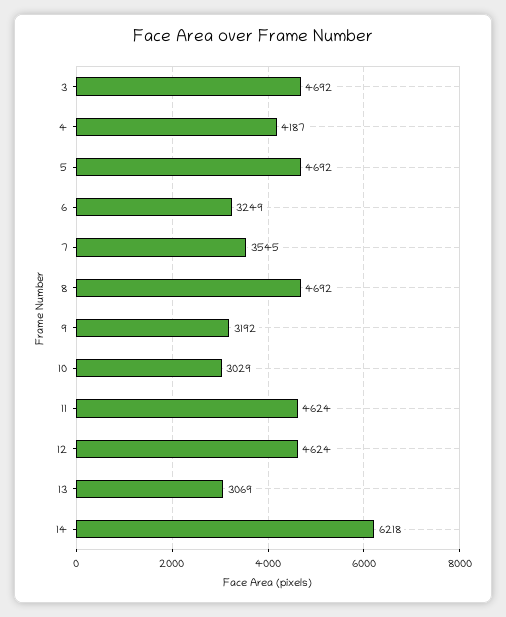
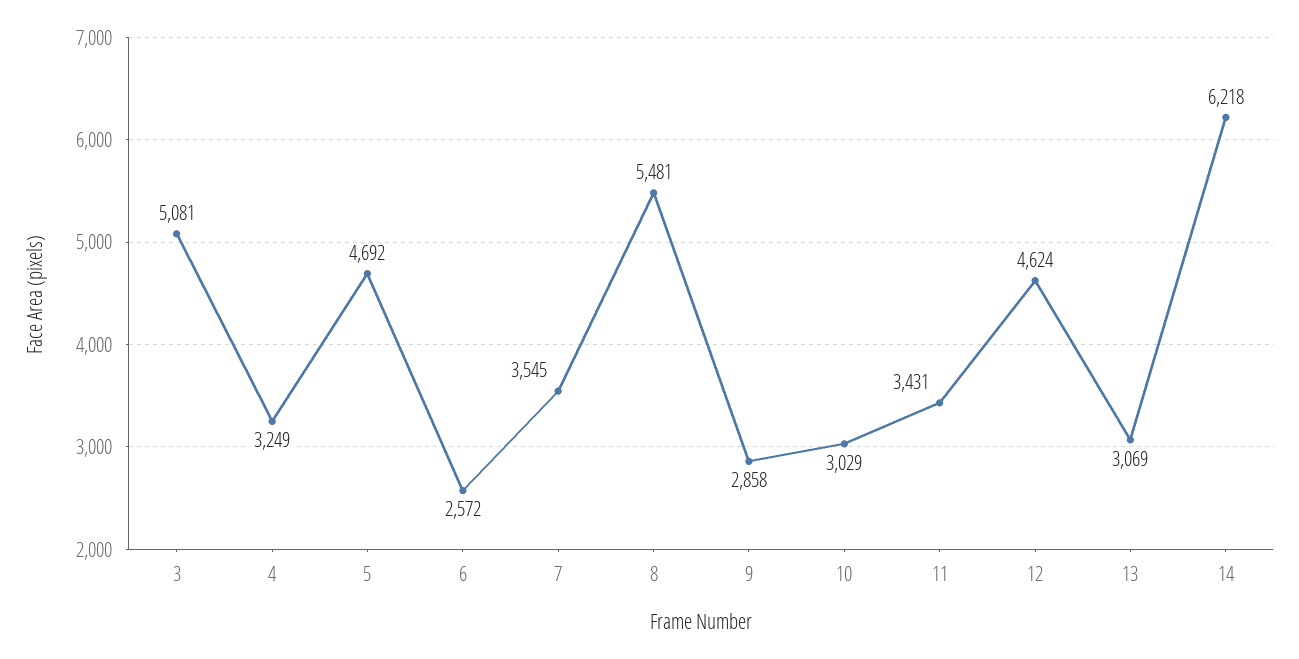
3: 4692 -> 5081
4: 4187 -> 3249
6: 3249 -> 2572
8: 4692 -> 5481
9: 3192 -> 2858
11: 4624 -> 3431

